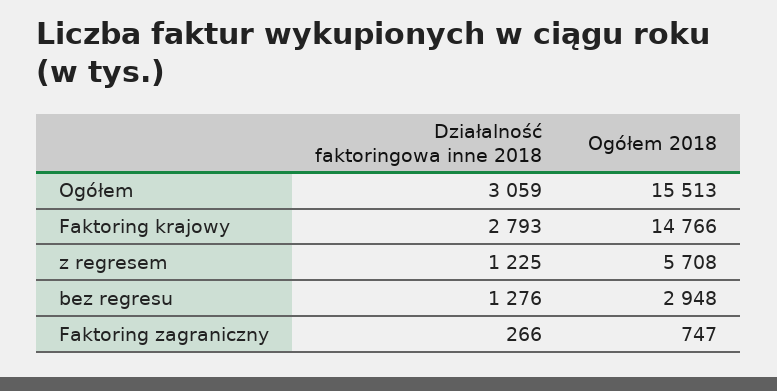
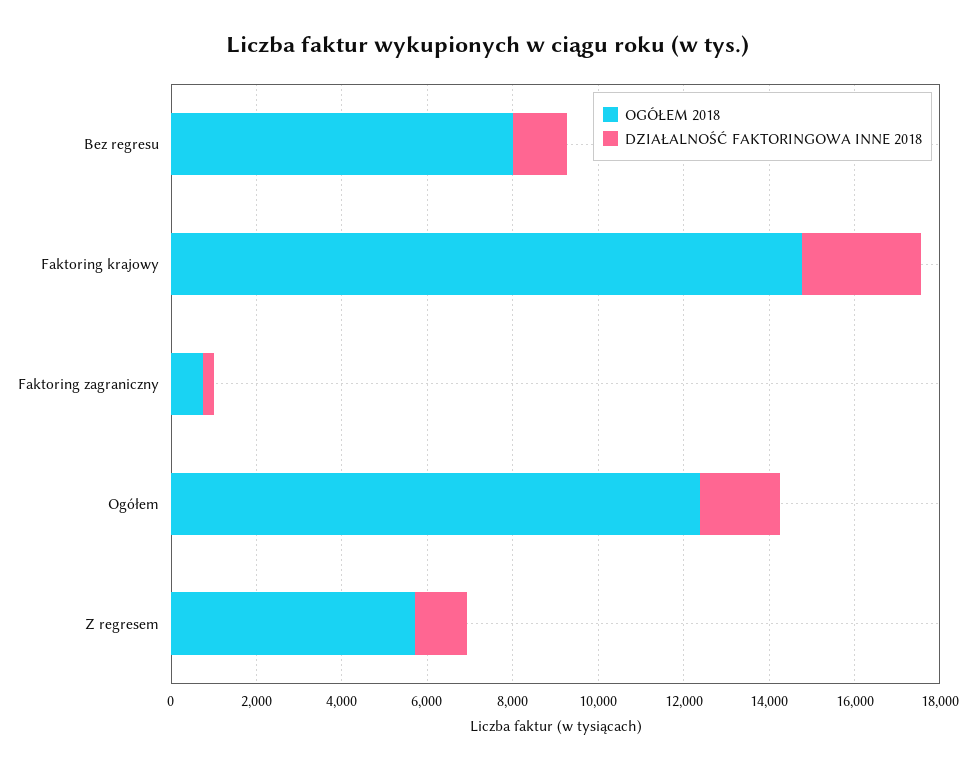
Działalność faktoringowa inne 2018, Ogółem: 3059 -> 2000
Ogółem 2018, Ogółem: 15513 -> 12500
Ogółem 2018, bez regresu: 2948 -> 8000

